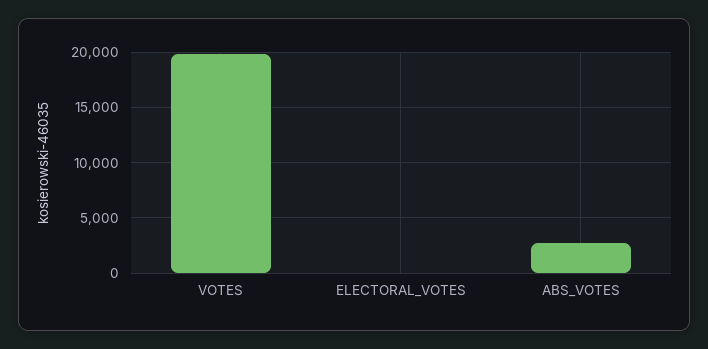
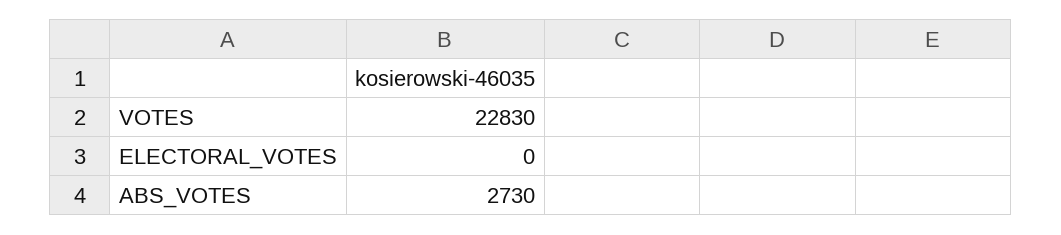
VOTES: 20000 -> 22830

